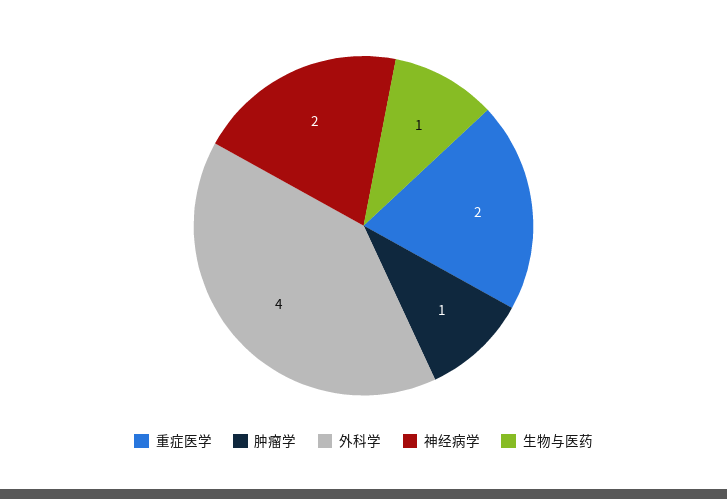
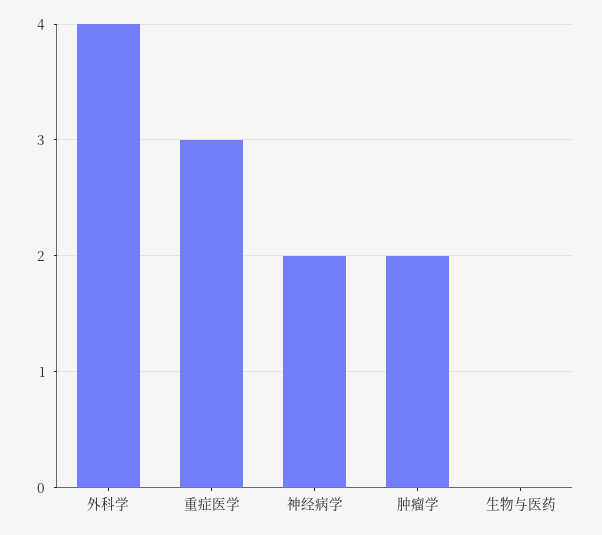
重症医学: 2 -> 3
肿瘤学: 1 -> 2
生物与医药: 1 -> 0

